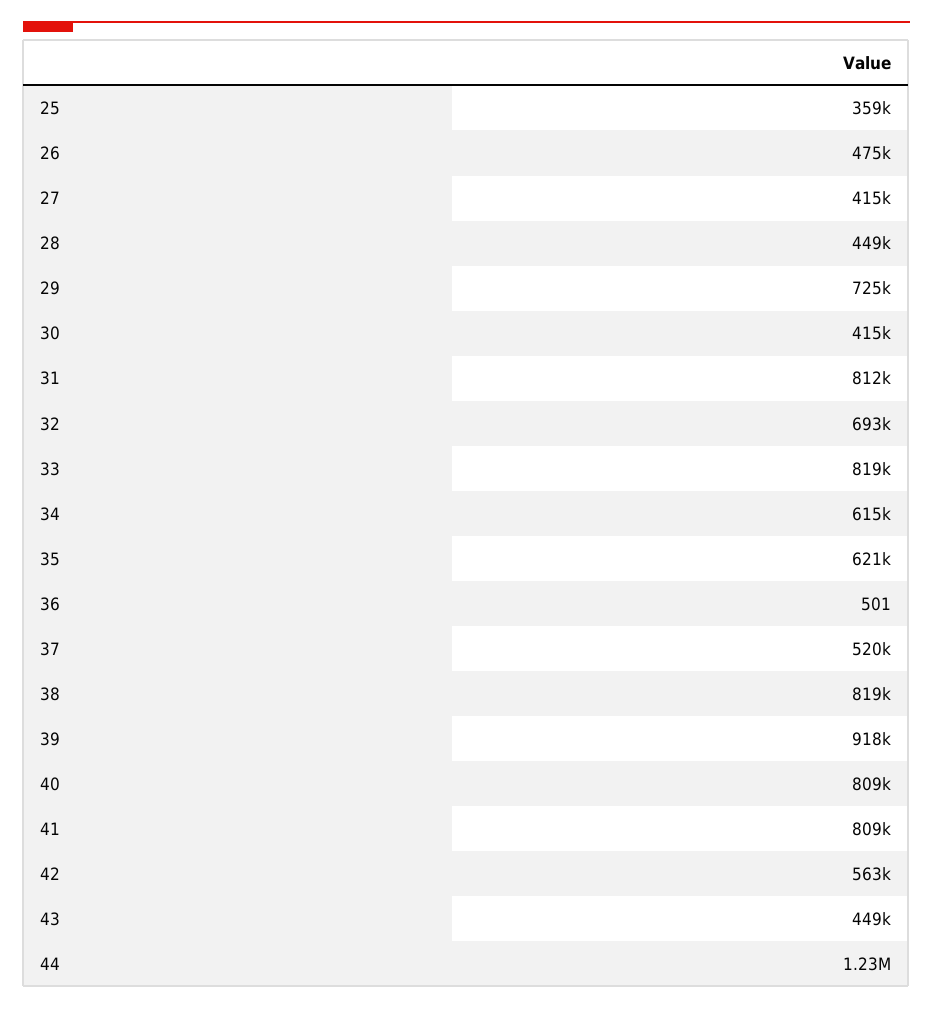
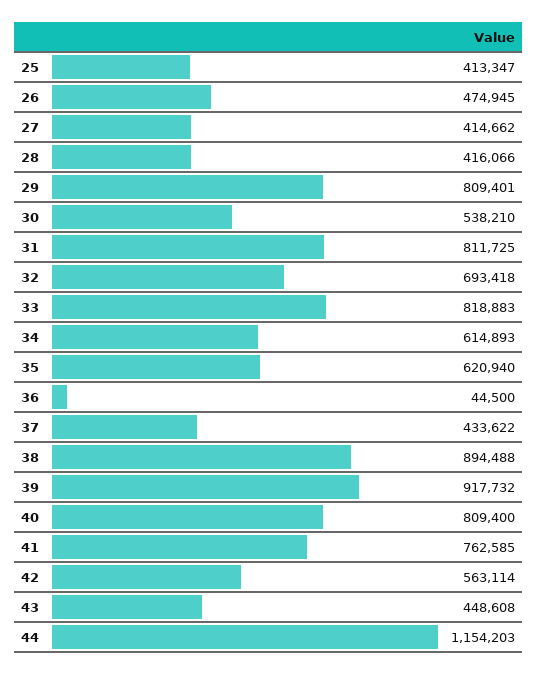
25: 359000 -> 413347
28: 449000 -> 416066
29: 725000 -> 809401
30: 415000 -> 538210
36: 501 -> 44500
37: 520000 -> 433622
38: 819000 -> 894488
41: 809000 -> 762585
44: 1230000 -> 1154203

